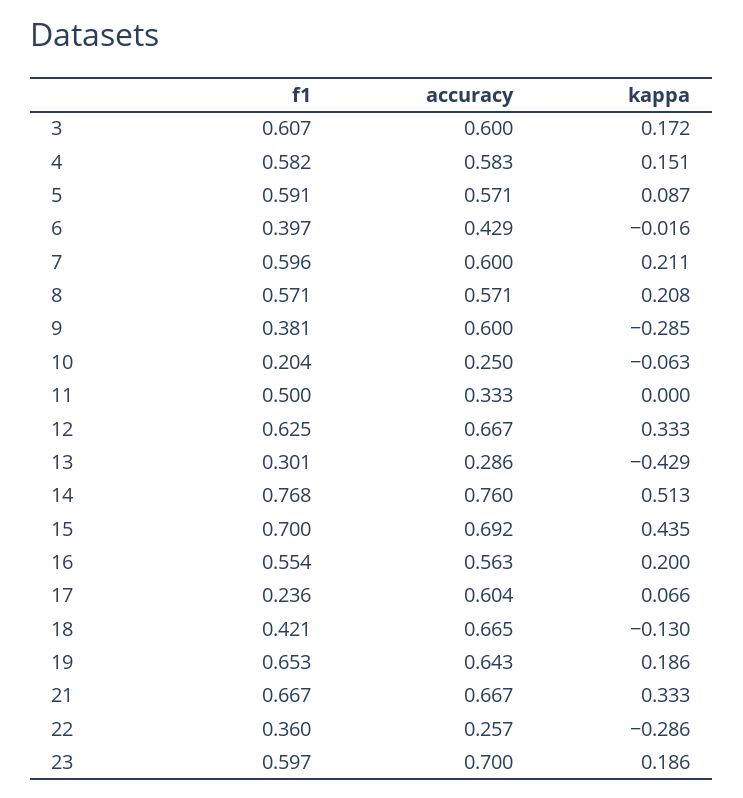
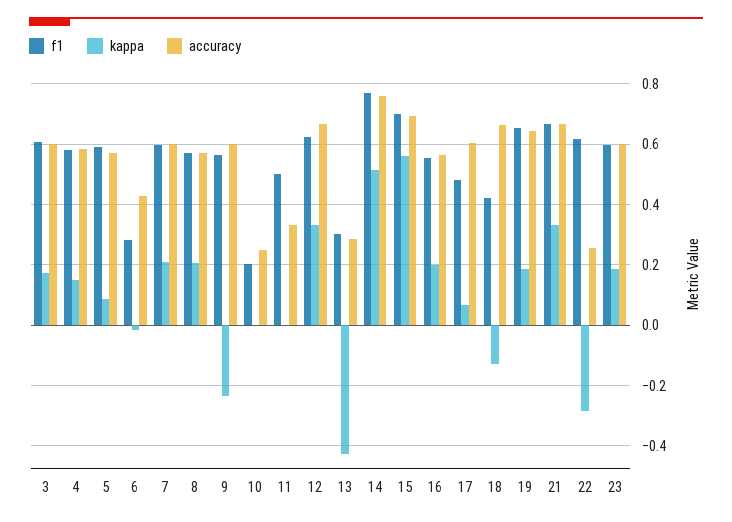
f1, 6: 0.397 -> 0.28
f1, 9: 0.381 -> 0.56
kappa, 9: -0.285 -> -0.24
kappa, 10: -0.063 -> 0
kappa, 15: 0.435 -> 0.56
f1, 17: 0.236 -> 0.48
f1, 22: 0.36 -> 0.62
accuracy, 23: 0.7 -> 0.6

